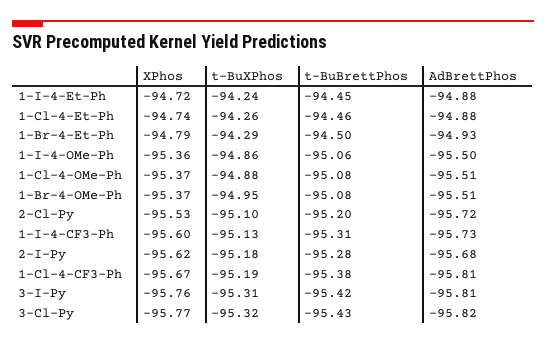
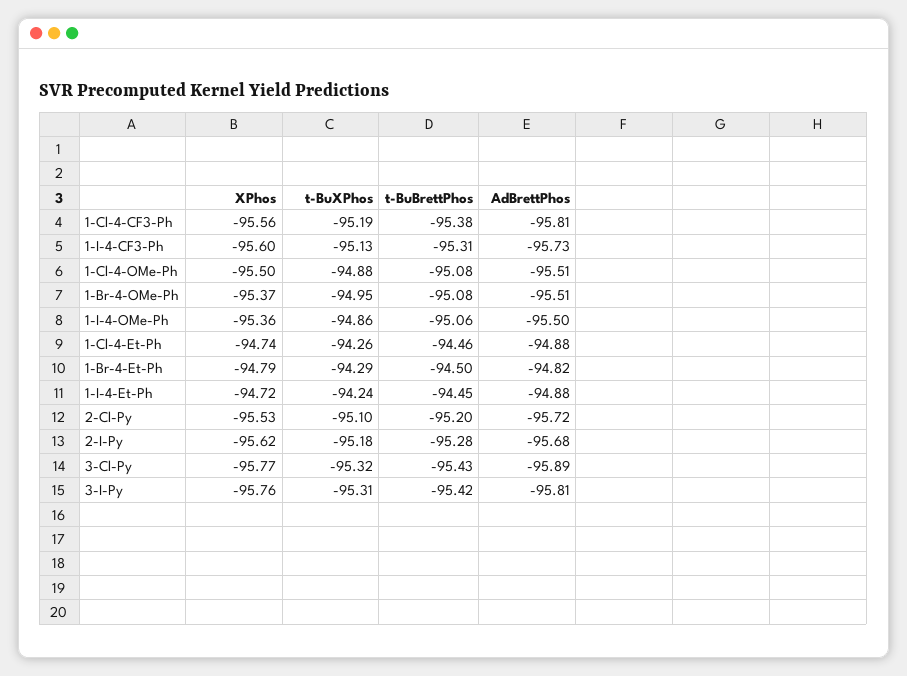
AdBrettPhos, 1-Br-4-Et-Ph: -94.93 -> -94.82
XPhos, 1-Cl-4-OMe-Ph: -95.37 -> -95.5
XPhos, 1-Cl-4-CF3-Ph: -95.67 -> -95.56
AdBrettPhos, 3-Cl-Py: -95.82 -> -95.89

